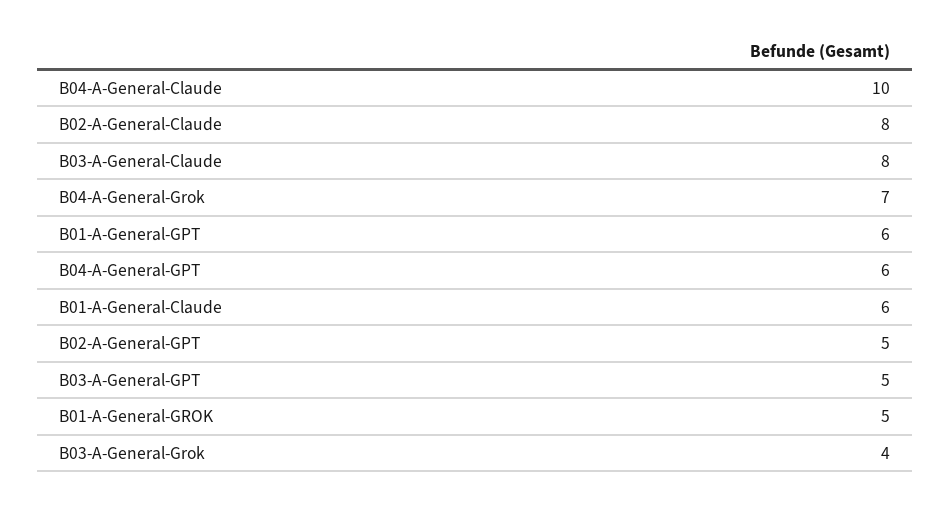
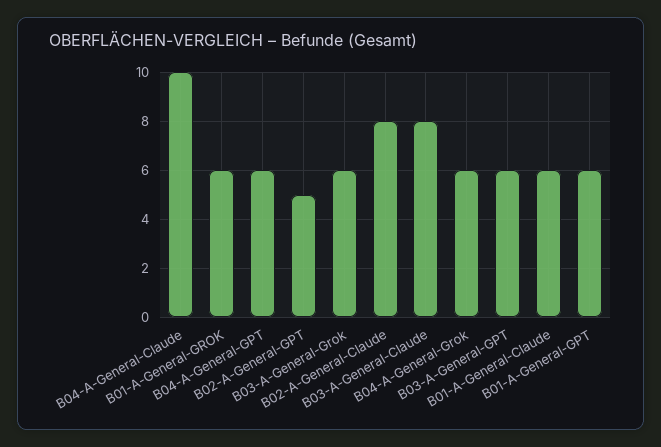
B04-A-General-Grok: 7 -> 6
B03-A-General-GPT: 5 -> 6
B01-A-General-GROK: 5 -> 6
B03-A-General-Grok: 4 -> 6

